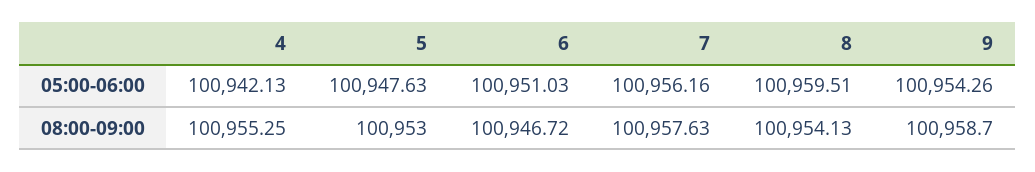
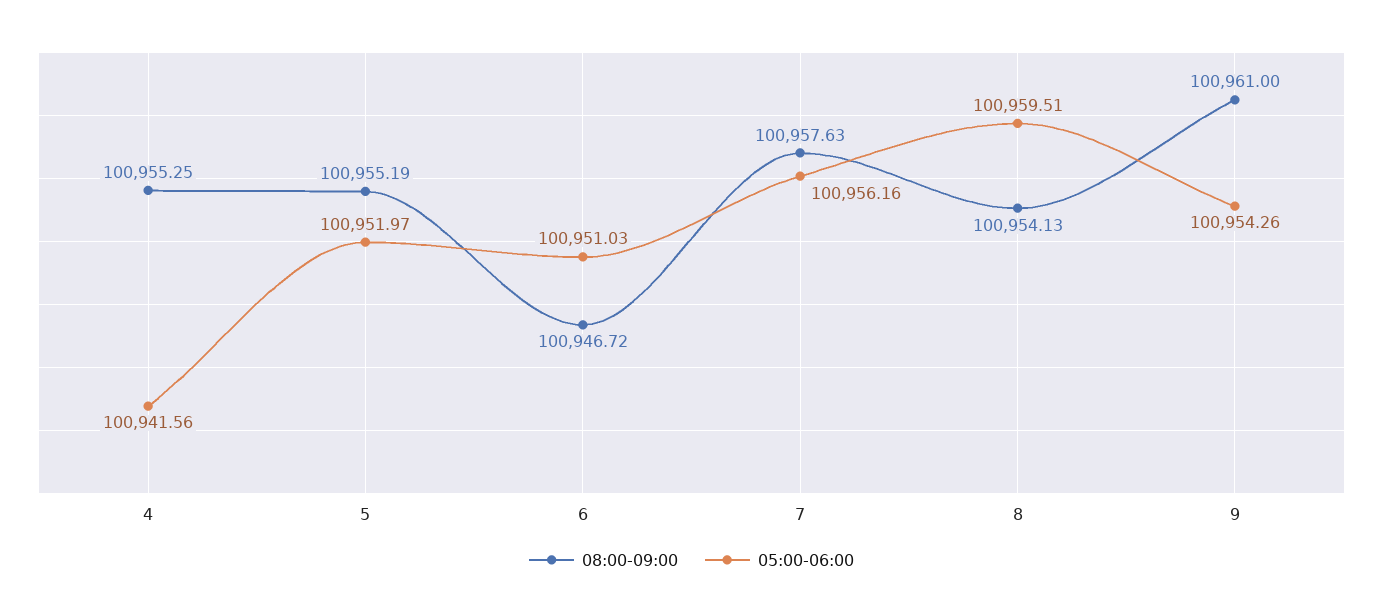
05:00-06:00, 4: 100942.13 -> 100941.56
05:00-06:00, 5: 100947.63 -> 100951.97
08:00-09:00, 5: 100953 -> 100955.19
08:00-09:00, 9: 100958.7 -> 100961

